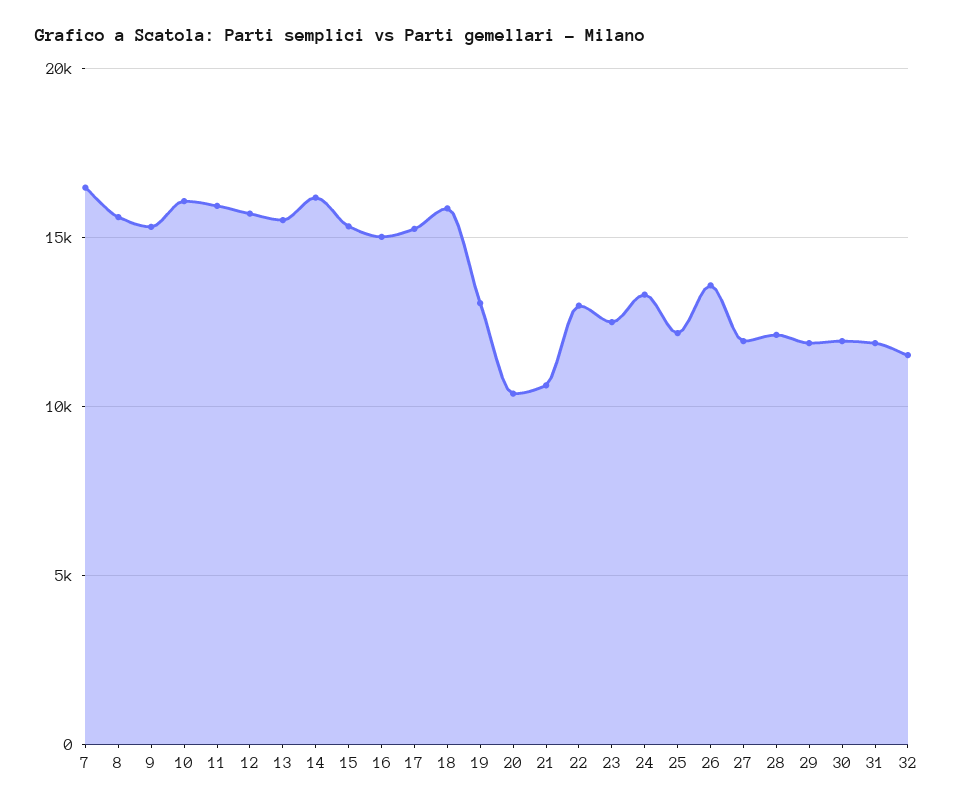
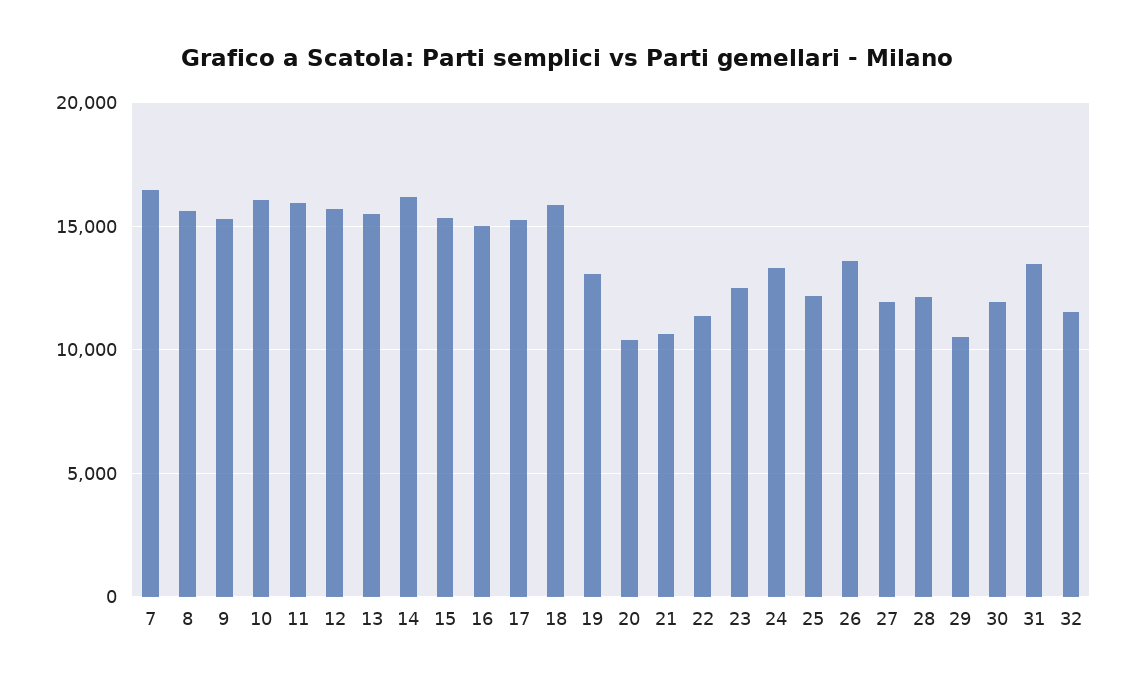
22: 13000 -> 11500
29: 12000 -> 10500
31: 12000 -> 13500

